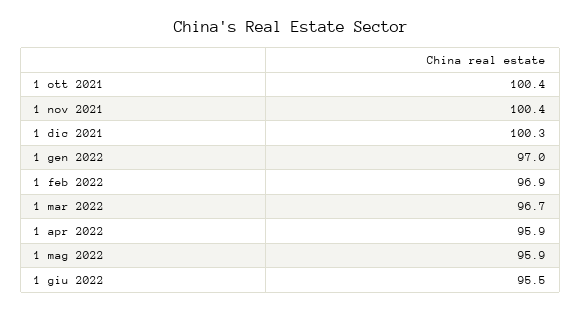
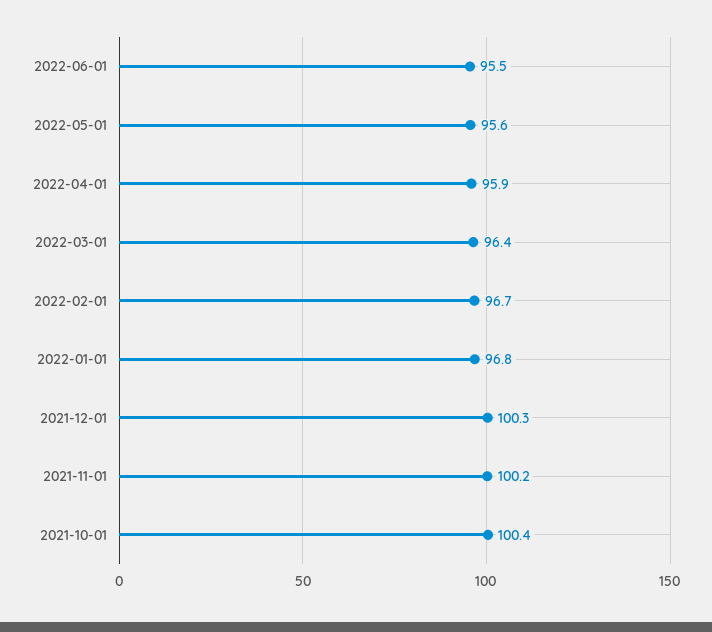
1 nov 2021: 100.4 -> 100.2
1 gen 2022: 97 -> 96.8
1 feb 2022: 96.9 -> 96.7
1 mar 2022: 96.7 -> 96.4
1 mag 2022: 95.9 -> 95.6

